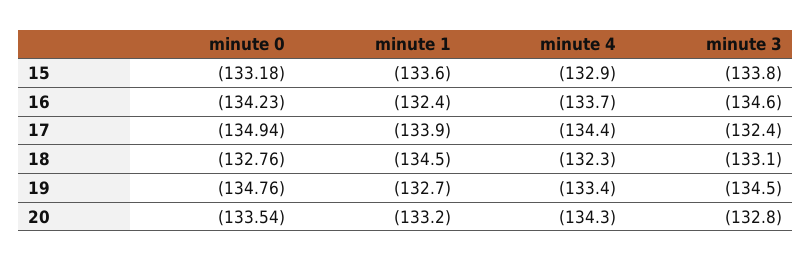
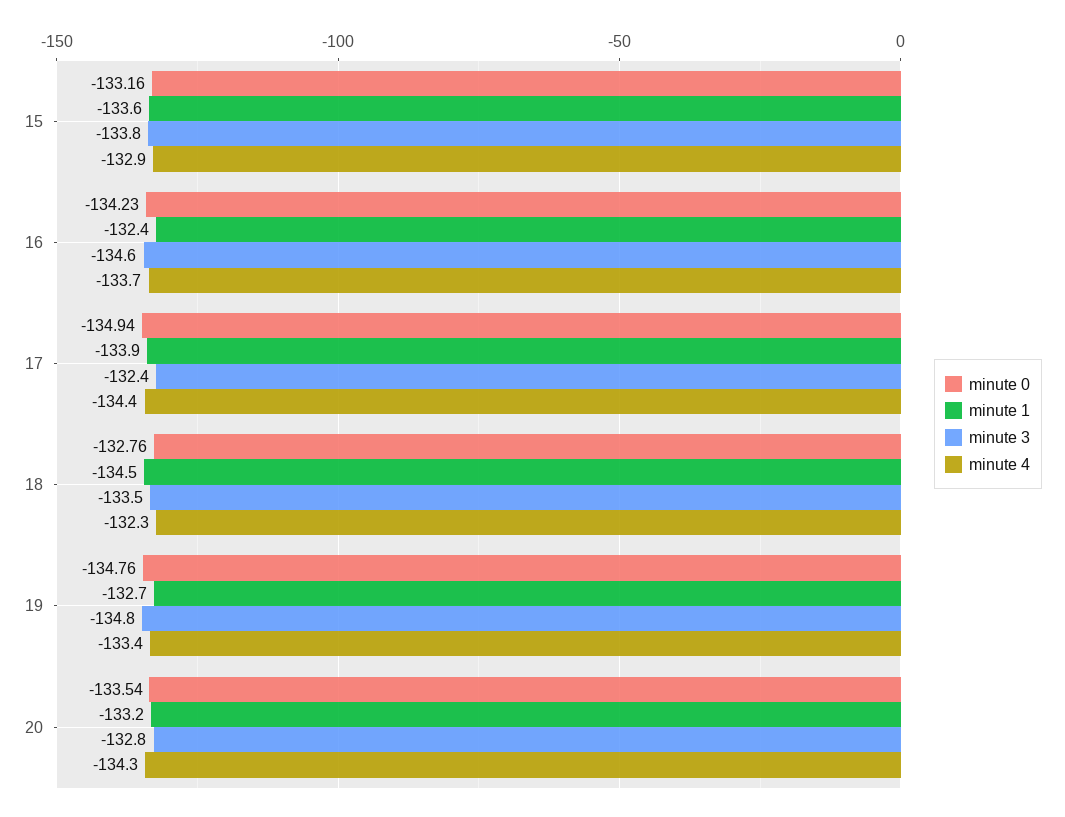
minute 0, 15: -133.18 -> -133.16
minute 3, 18: -133.1 -> -133.5
minute 3, 19: -134.5 -> -134.8

